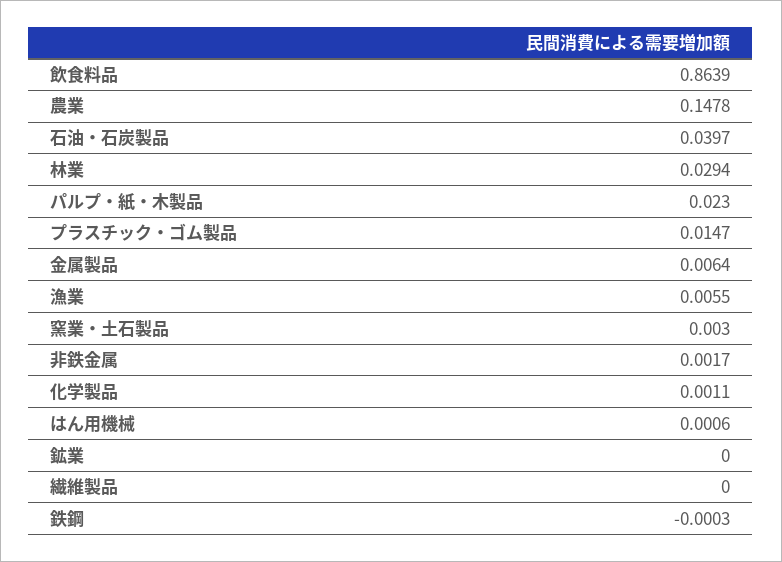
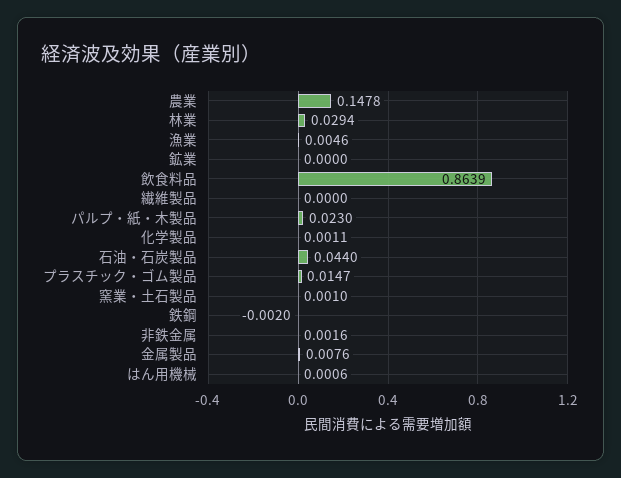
石油・石炭製品: 0.0397 -> 0.044
金属製品: 0.0064 -> 0.0076
漁業: 0.0055 -> 0.0046
窯業・土石製品: 0.003 -> 0.001
非鉄金属: 0.0017 -> 0.0016
鉄鋼: -0.0003 -> -0.002

